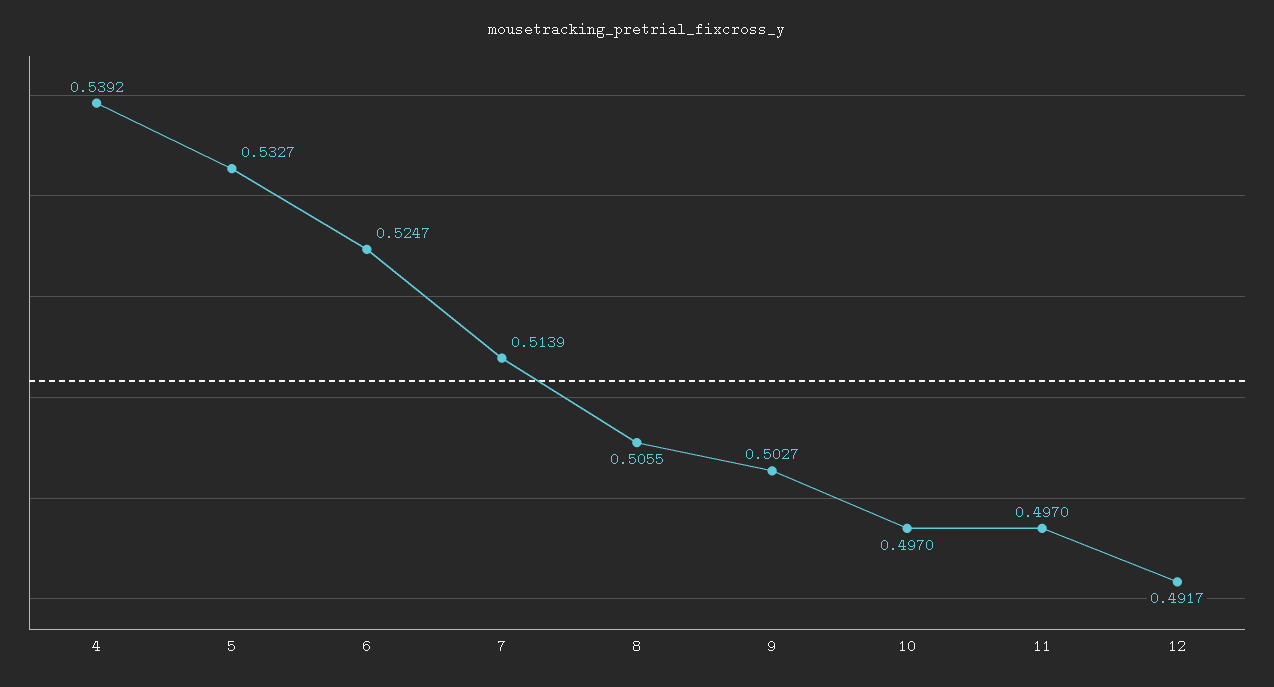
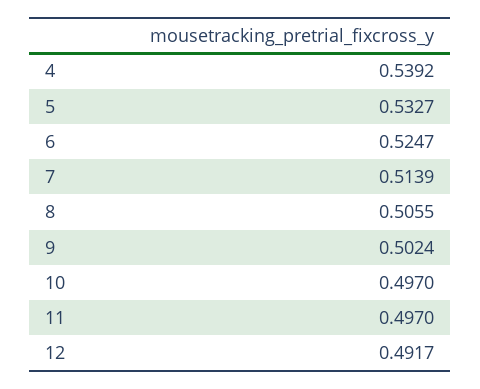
9: 0.5027 -> 0.5024

